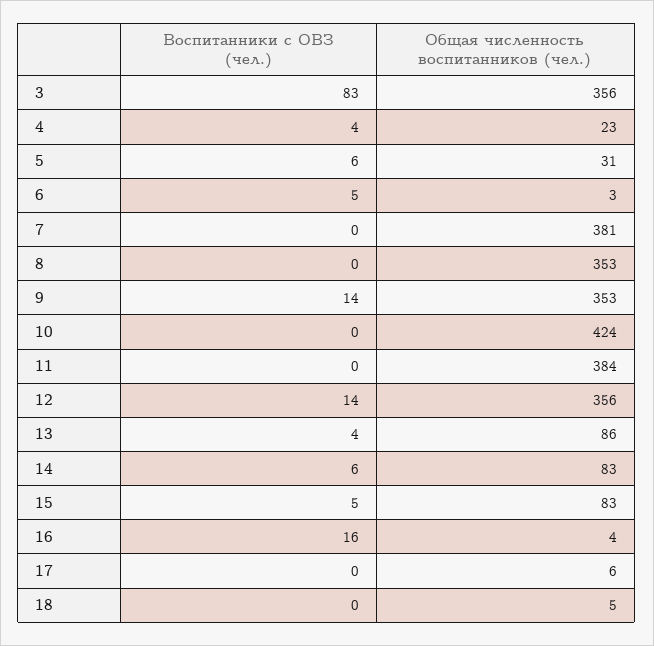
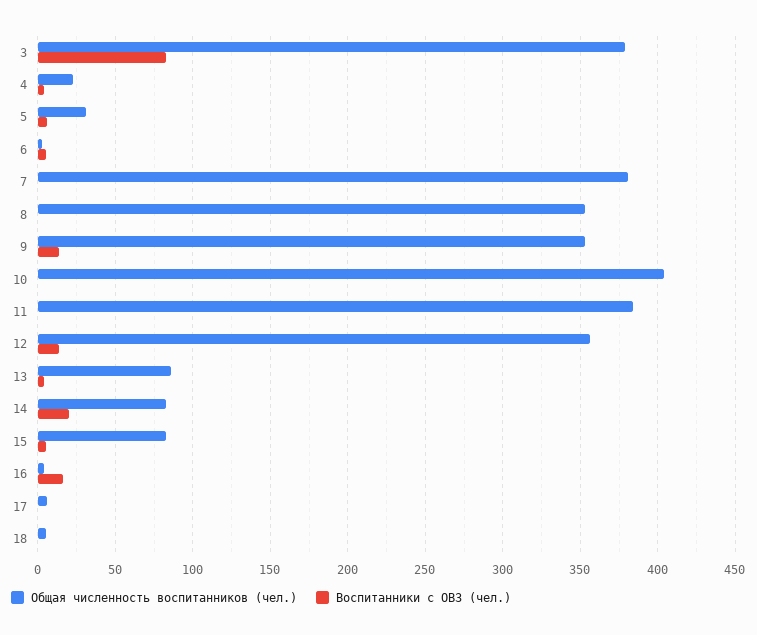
Общая численность воспитанников (чел.), 3: 356 -> 380
Общая численность воспитанников (чел.), 10: 424 -> 405
Воспитанники с ОВЗ (чел.), 14: 6 -> 20

